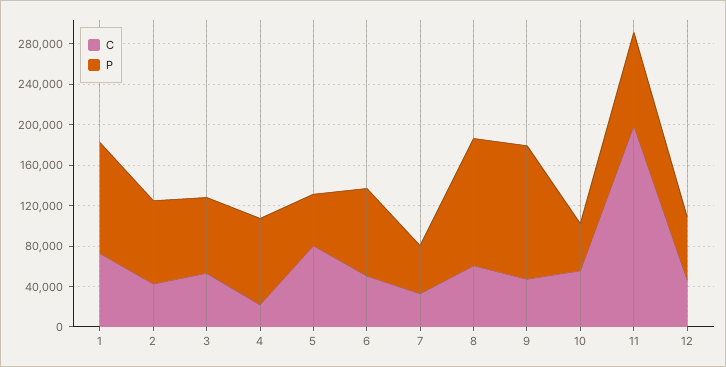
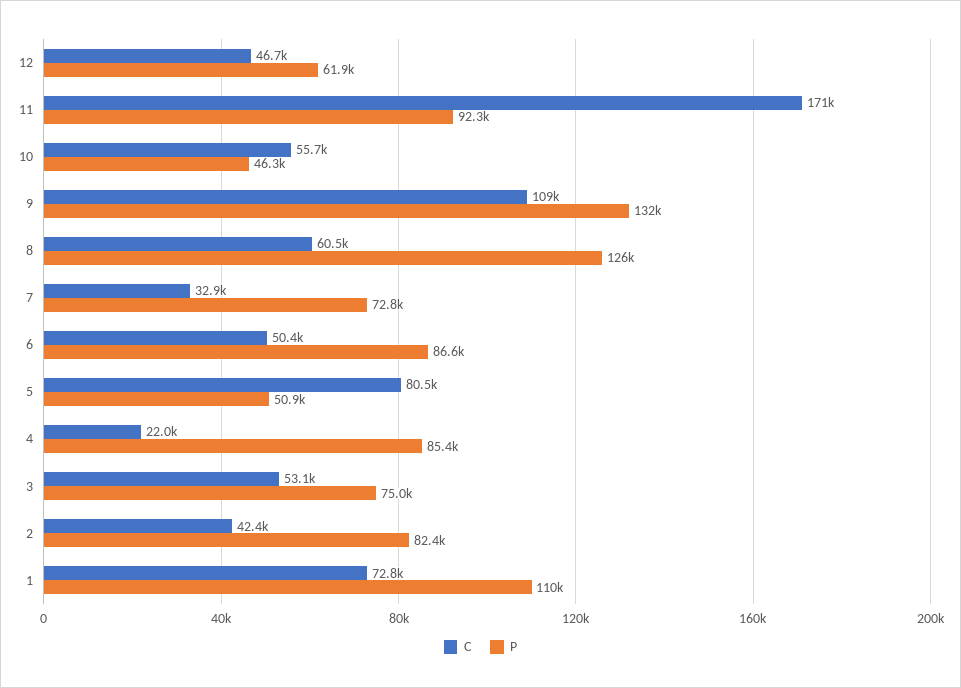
P, 7: 50000 -> 72800
C, 9: 50000 -> 109000
C, 11: 200000 -> 171000

